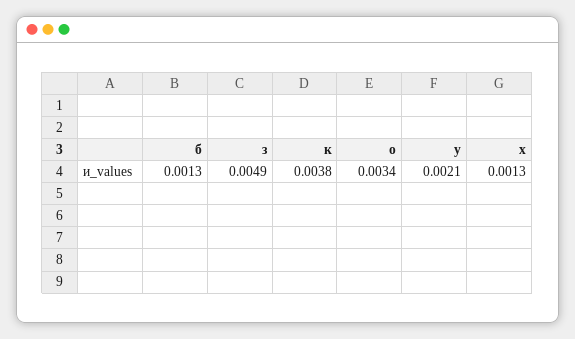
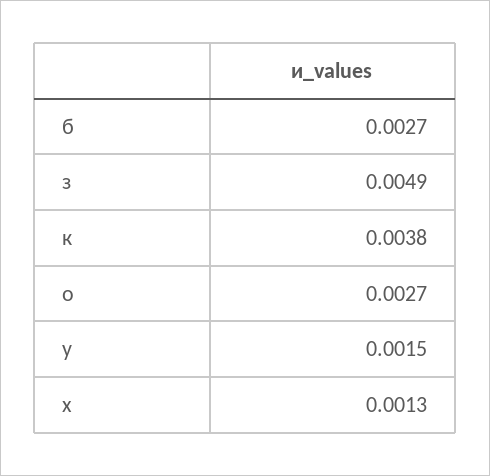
б: 0.0013 -> 0.0027
о: 0.0034 -> 0.0027
у: 0.0021 -> 0.0015

